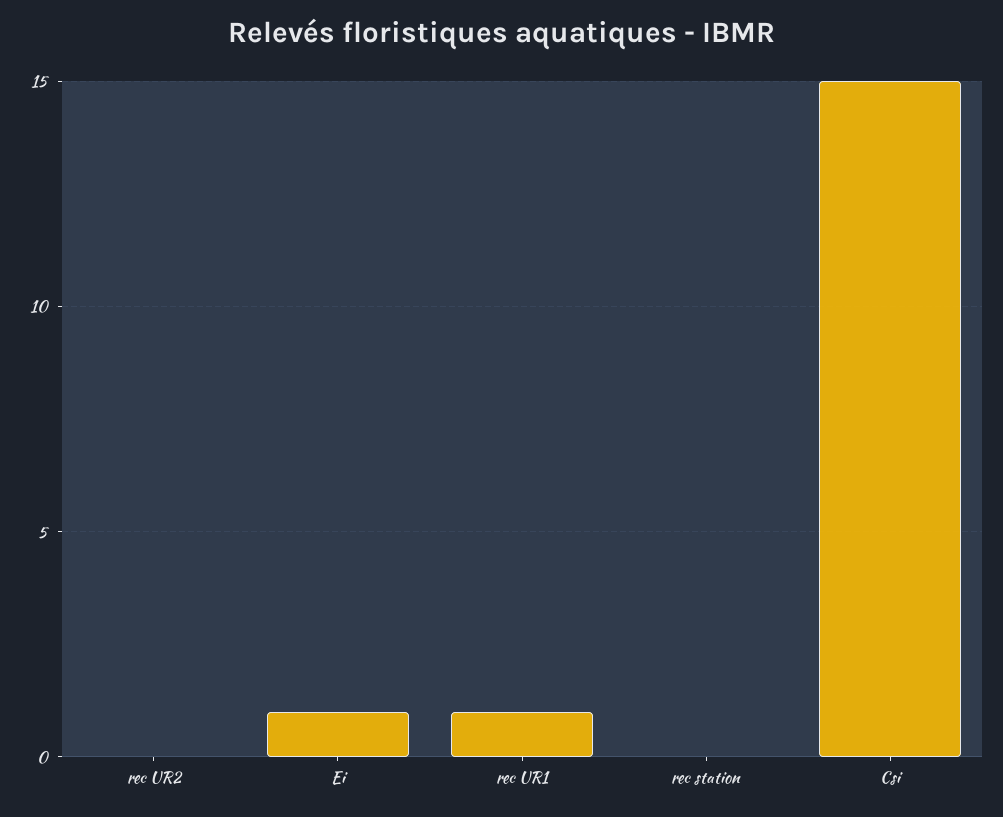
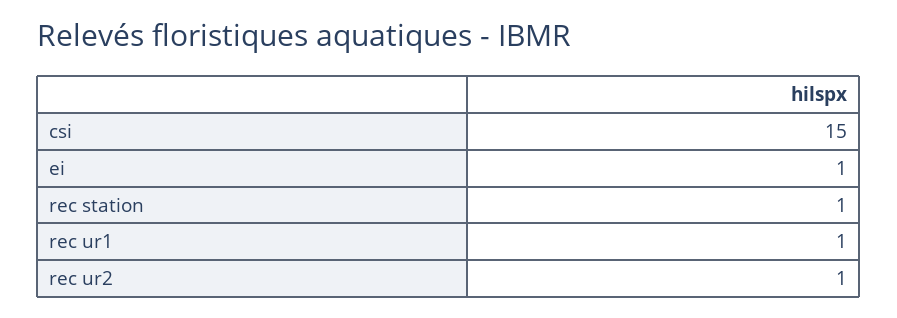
rec UR2: 0 -> 1
rec station: 0 -> 1

